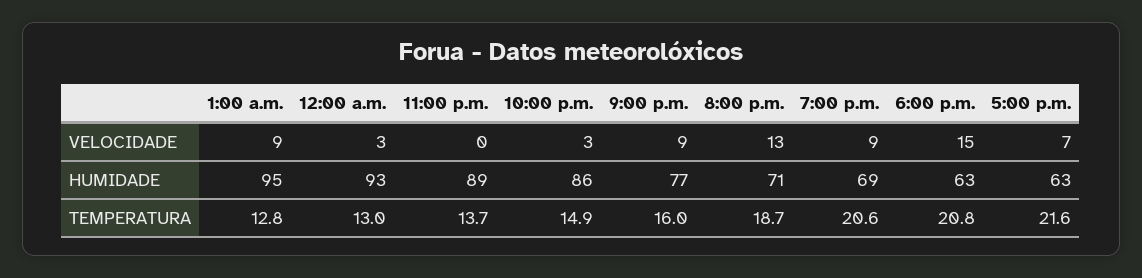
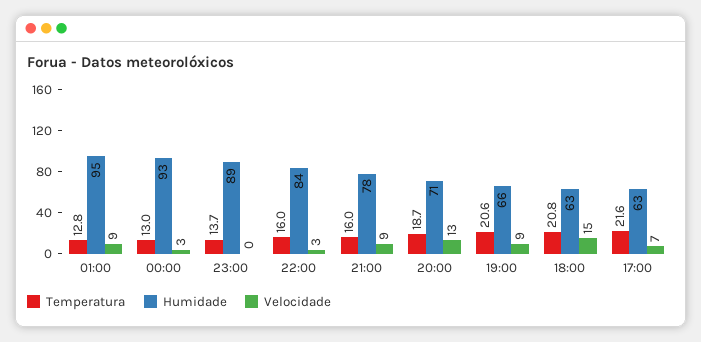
HUMIDADE, 10:00 p.m.: 86 -> 84
HUMIDADE, 9:00 p.m.: 77 -> 78
HUMIDADE, 7:00 p.m.: 69 -> 66
TEMPERATURA, 10:00 p.m.: 14.9 -> 16

